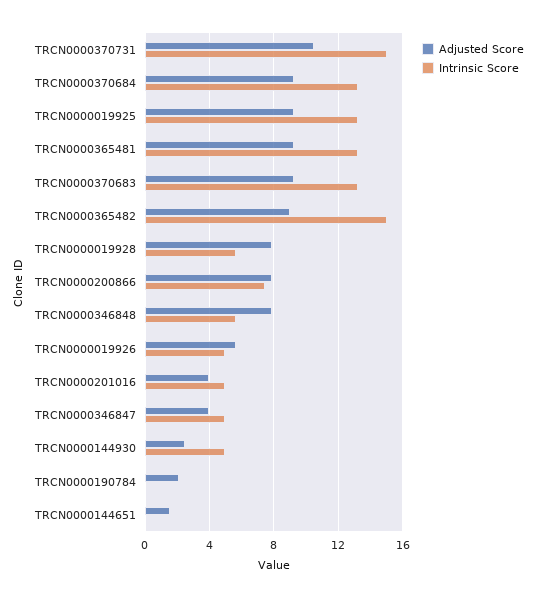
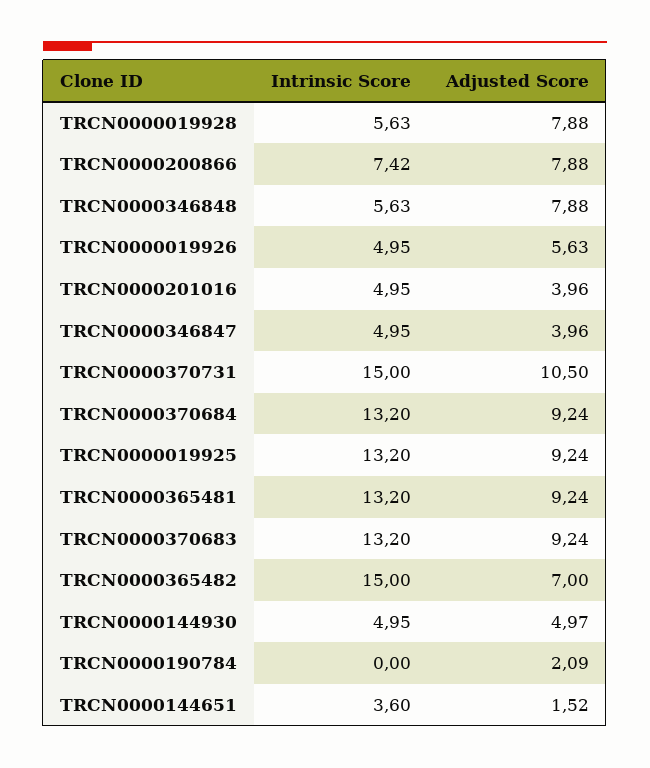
Adjusted Score, TRCN0000365482: 9 -> 7
Adjusted Score, TRCN0000144930: 2.5 -> 4.97
Intrinsic Score, TRCN0000144651: 0 -> 3.6

